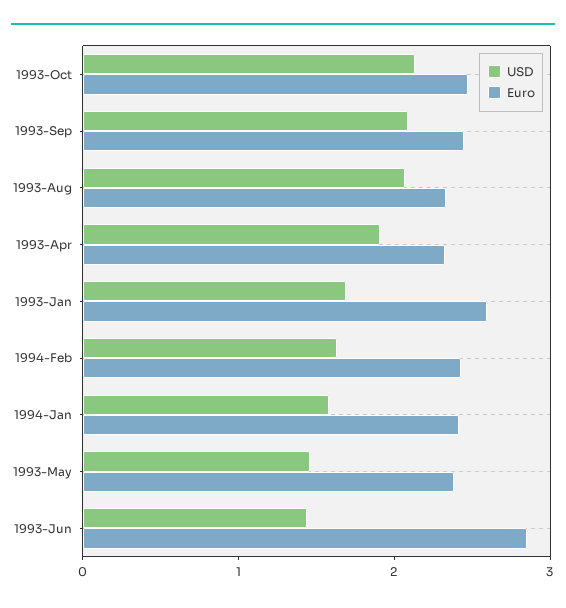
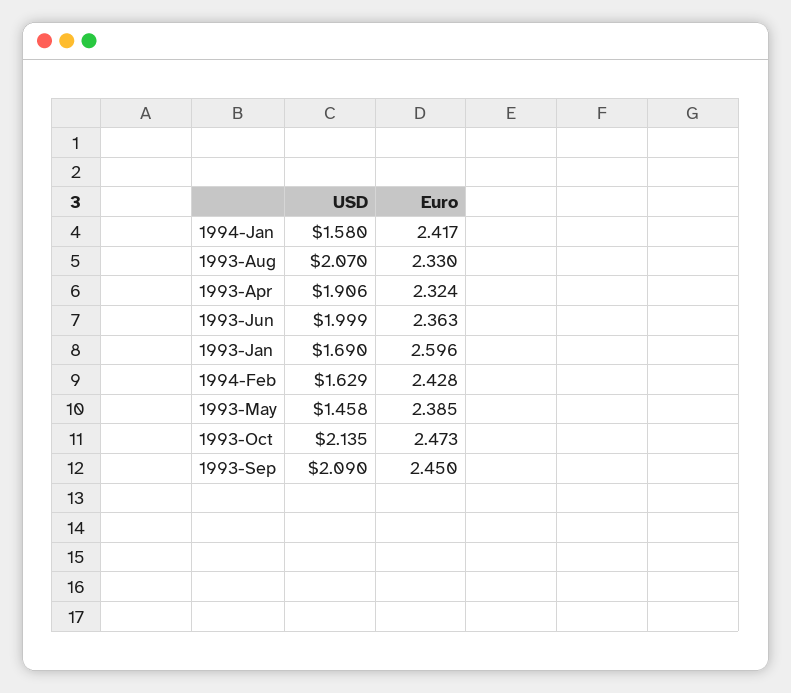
USD, 1993-Jun: 1.4 -> 1.999
Euro, 1993-Jun: 2.8 -> 2.363

